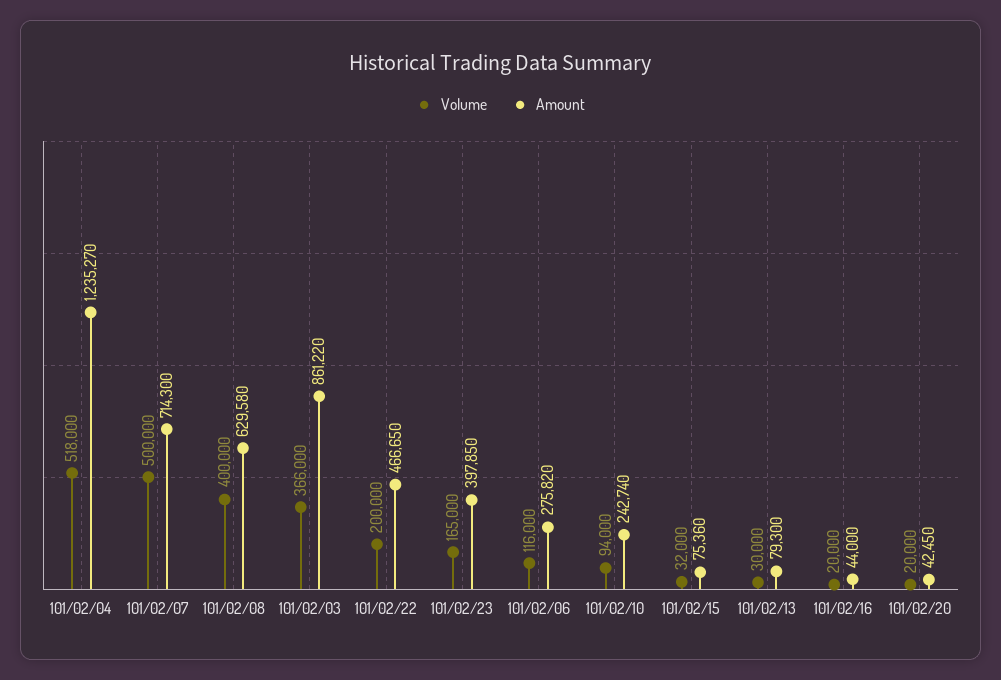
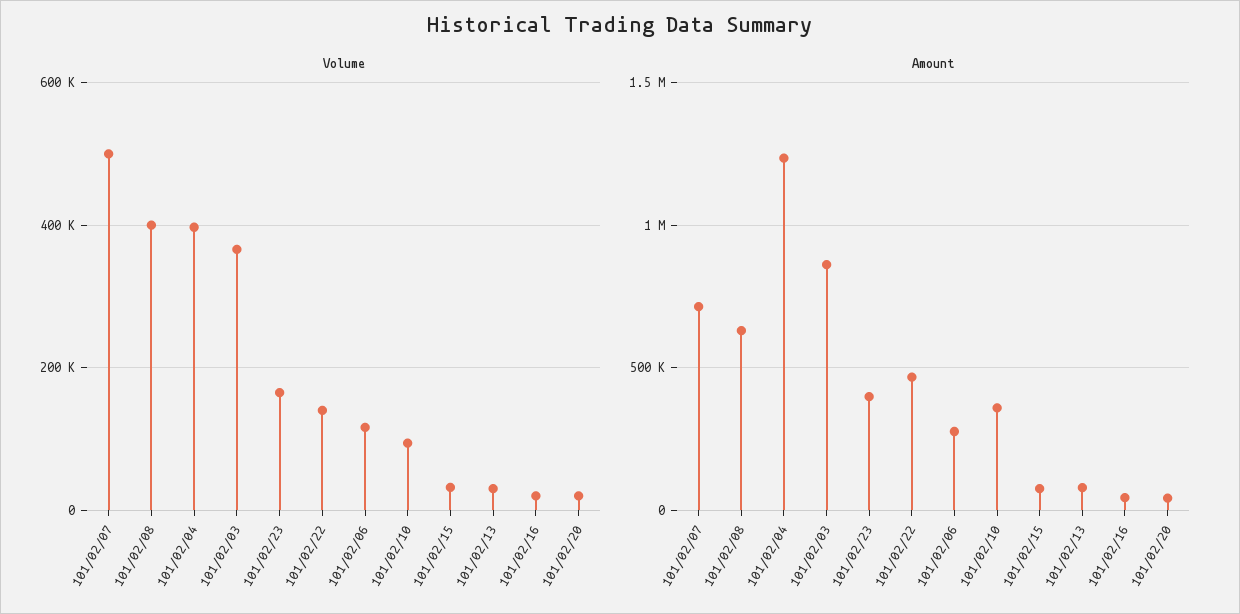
Volume, 101/02/04: 518000 -> 400000
Volume, 101/02/22: 200000 -> 140000
Amount, 101/02/10: 242740 -> 350000

